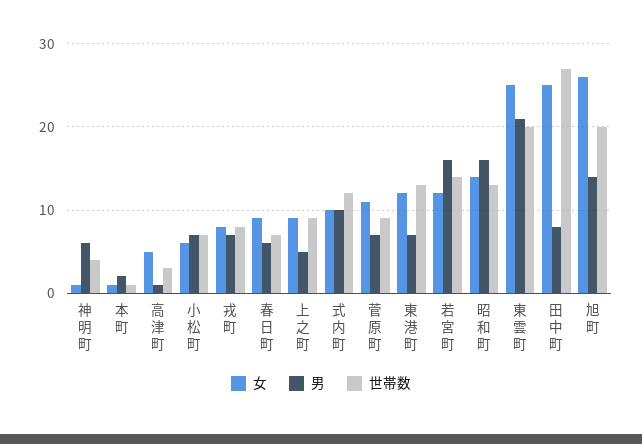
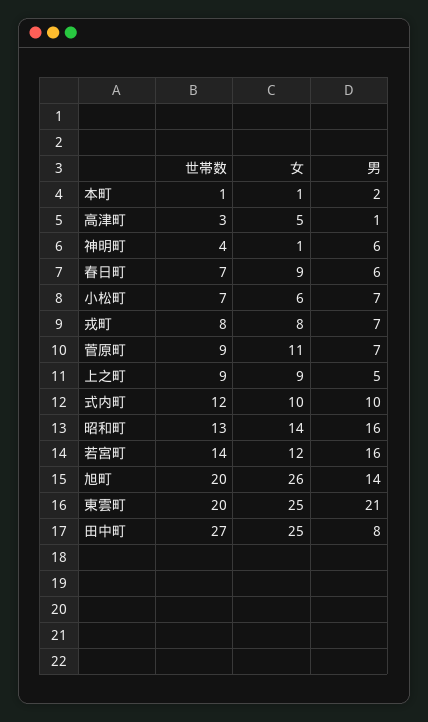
女, 東港町: 12 -> none
男, 東港町: 7 -> none
世帯数, 東港町: 13 -> none

